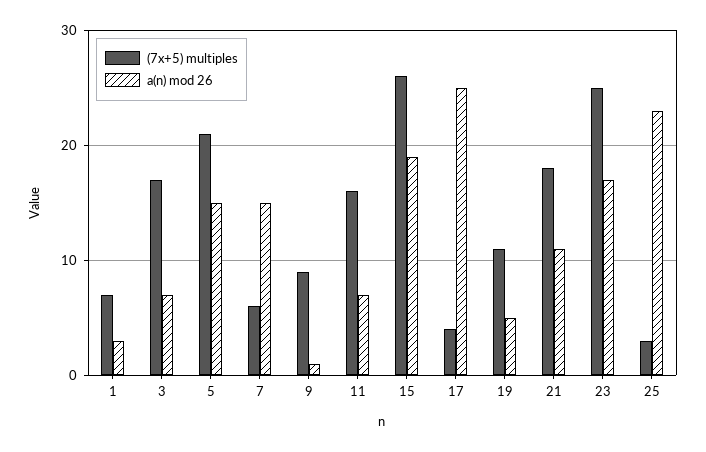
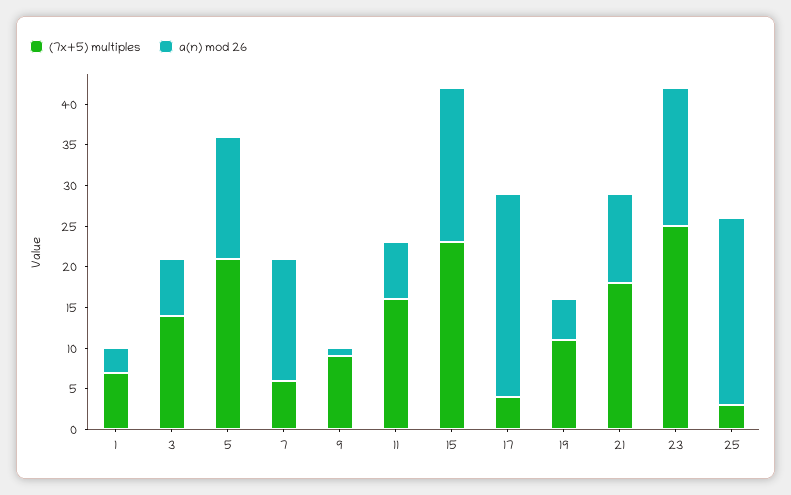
(7x+5) multiples, 3: 17 -> 14
(7x+5) multiples, 15: 26 -> 23

